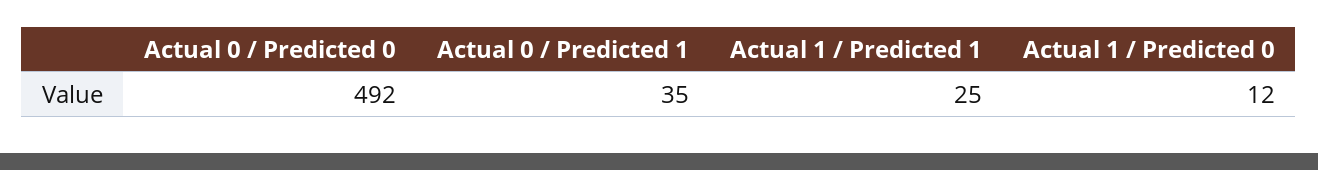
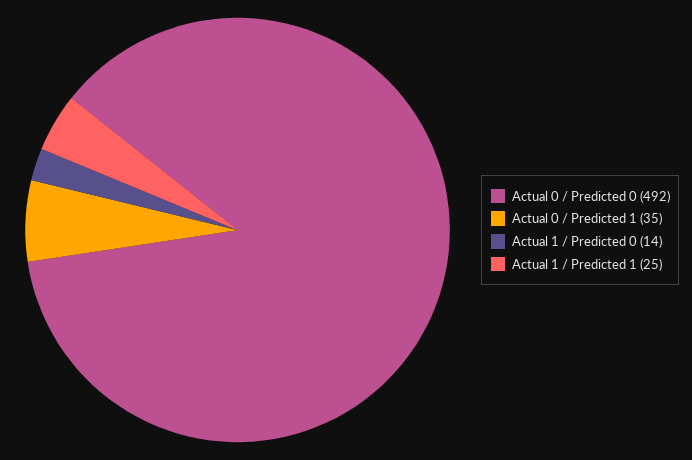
Actual 1 / Predicted 0: 12 -> 14

